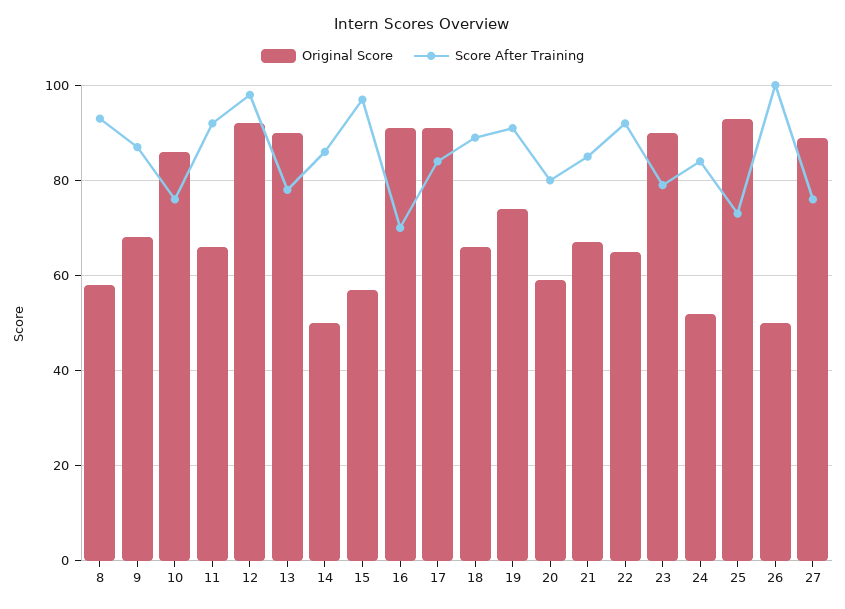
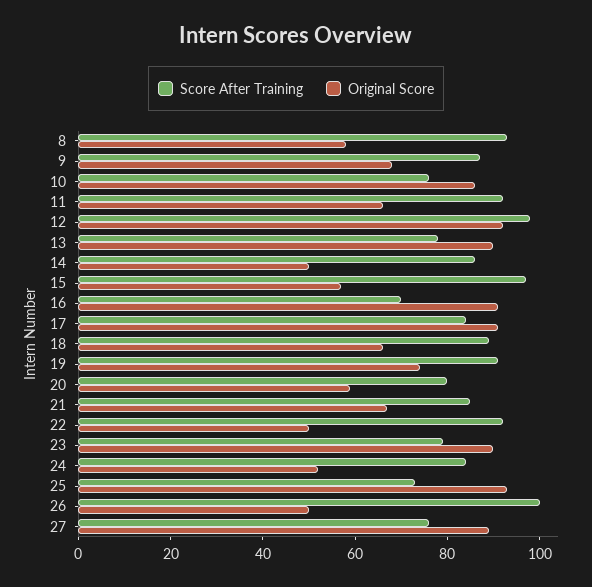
Original Score, 22: 65 -> 50

